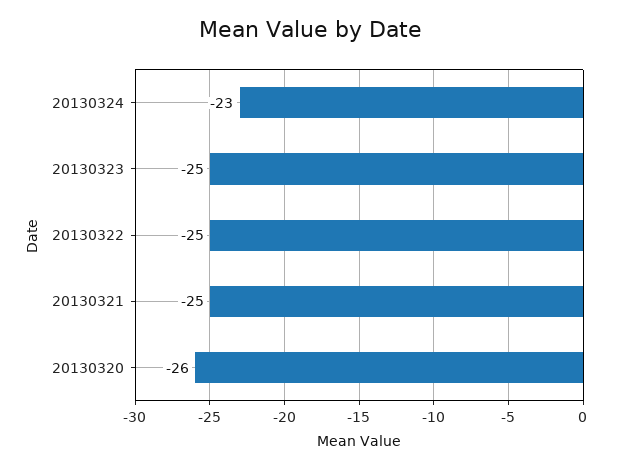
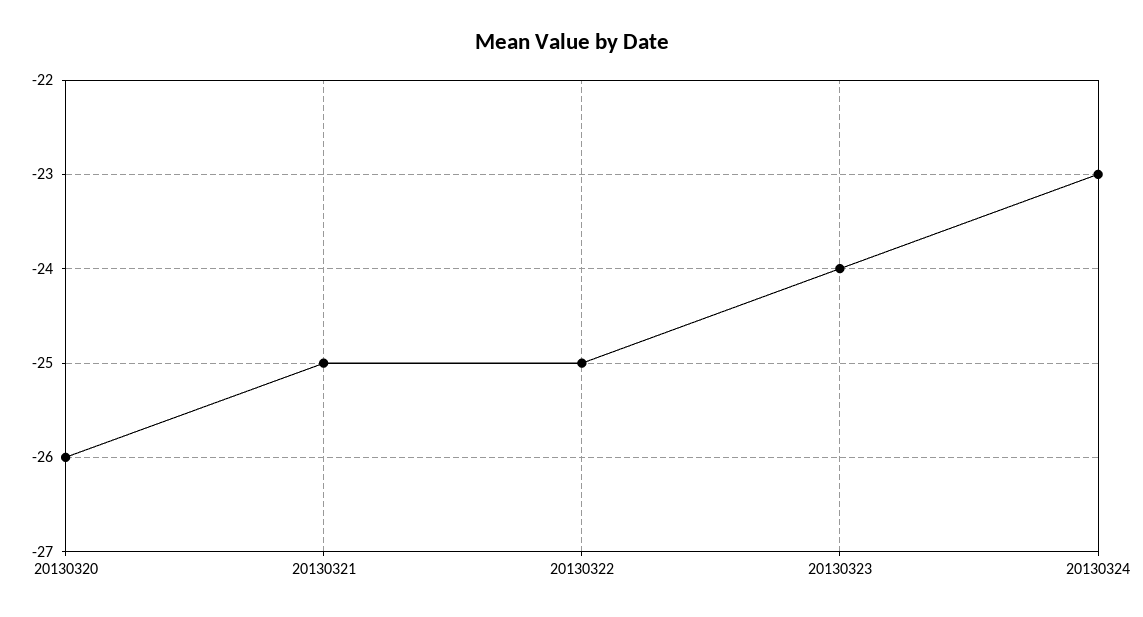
20130323: -25 -> -24

